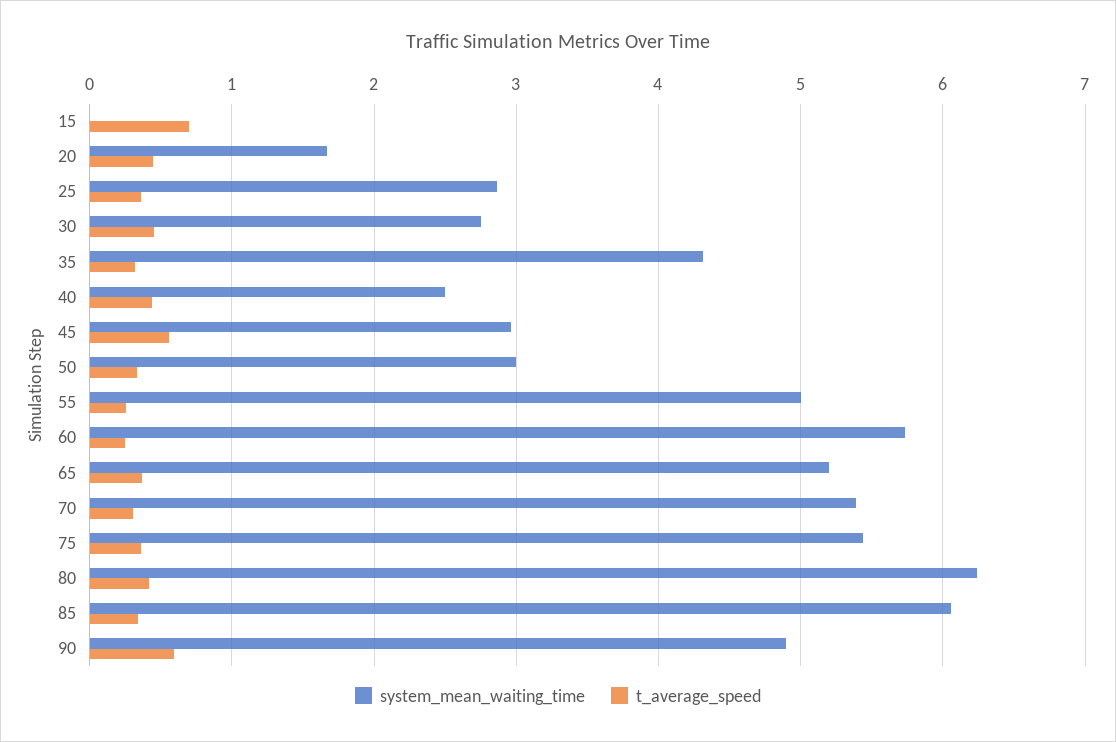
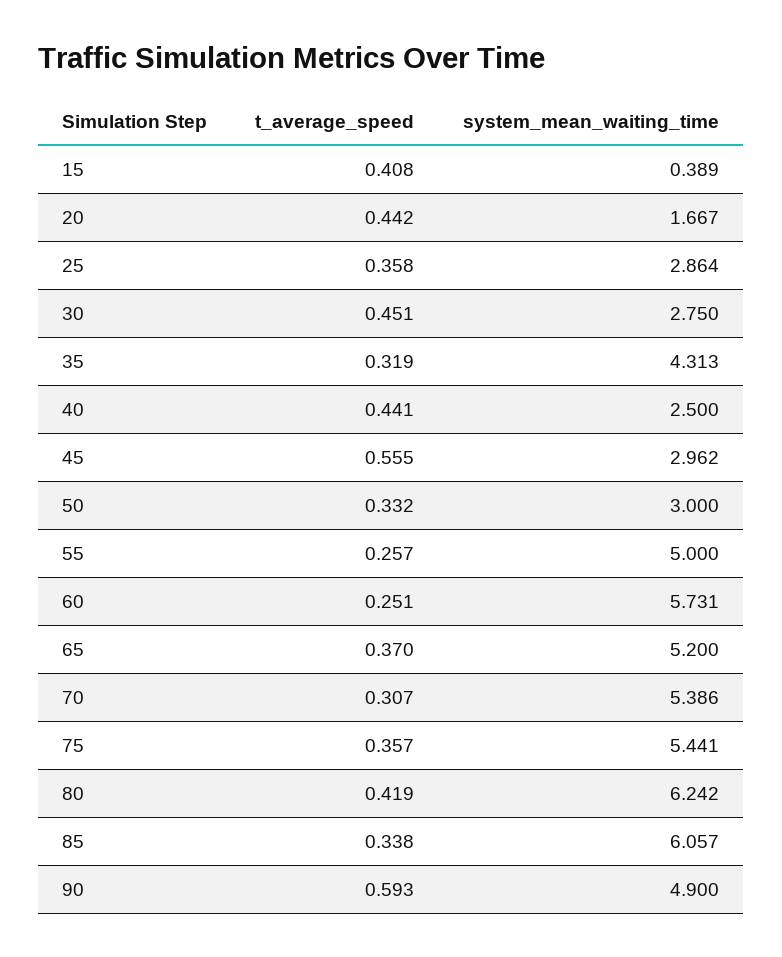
system_mean_waiting_time, 15: 0 -> 0.389
t_average_speed, 15: 0.7 -> 0.408

